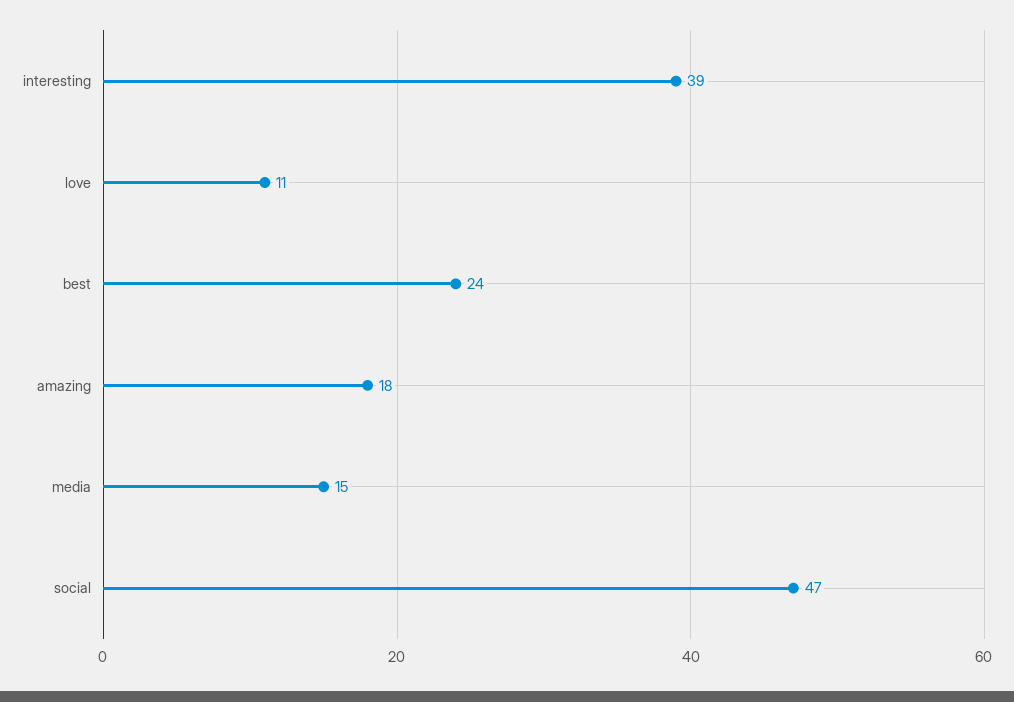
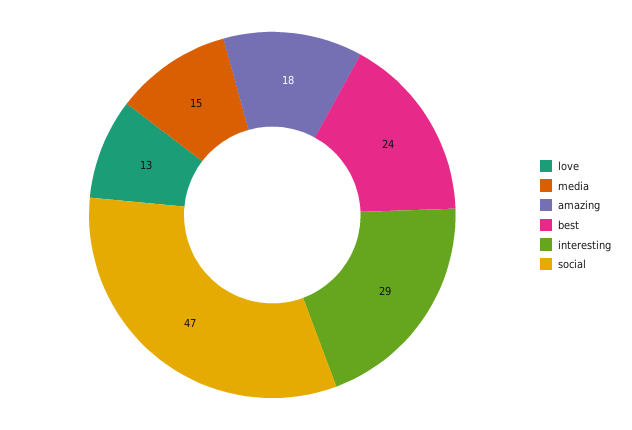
interesting: 39 -> 29
love: 11 -> 13

